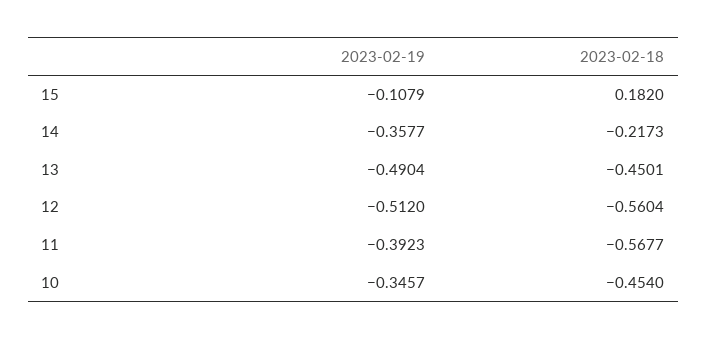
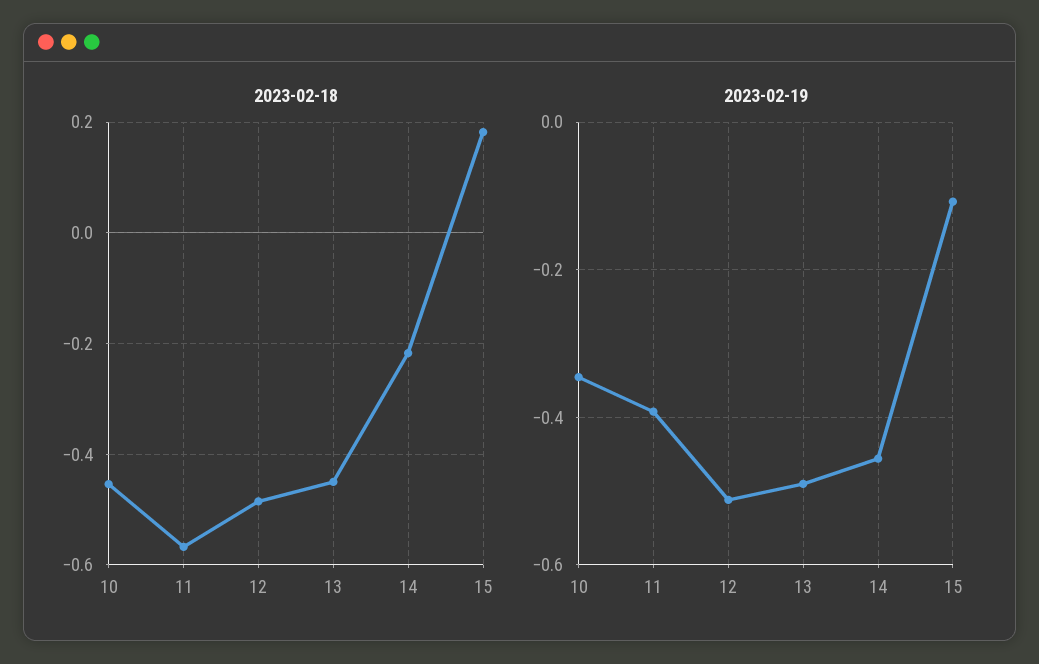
2023-02-19, 14: -0.3577 -> -0.46
2023-02-18, 12: -0.5604 -> -0.48

